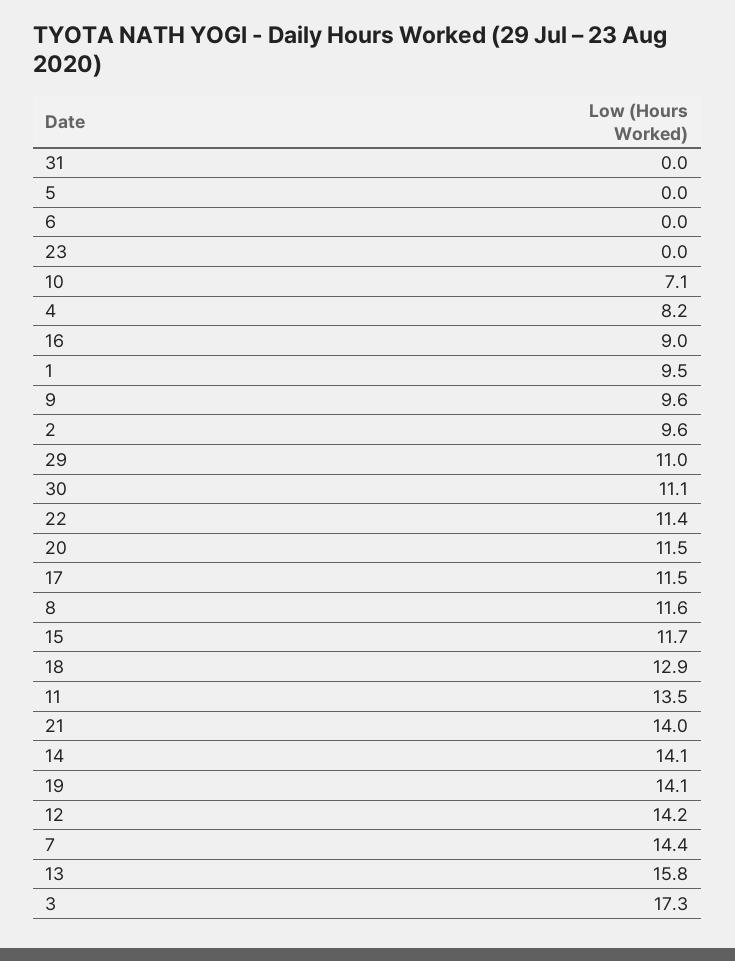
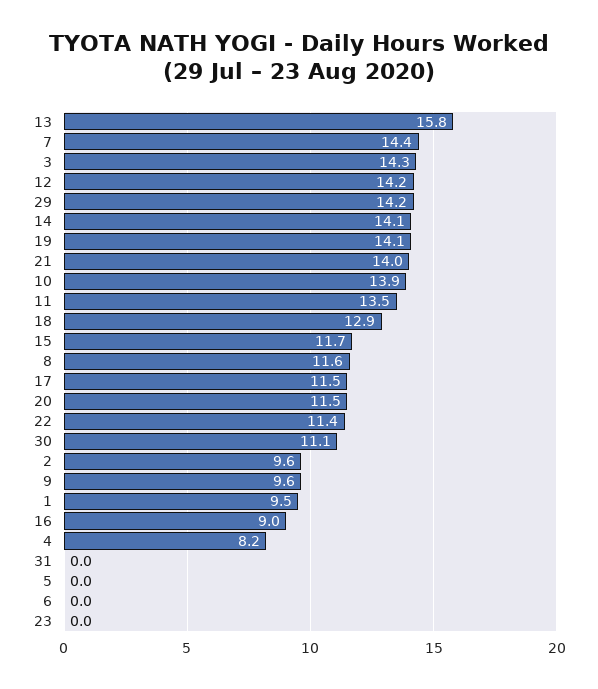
10: 7.1 -> 13.9
29: 11 -> 14.2
3: 17.3 -> 14.3

